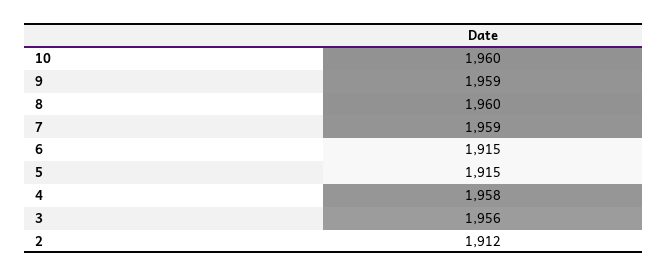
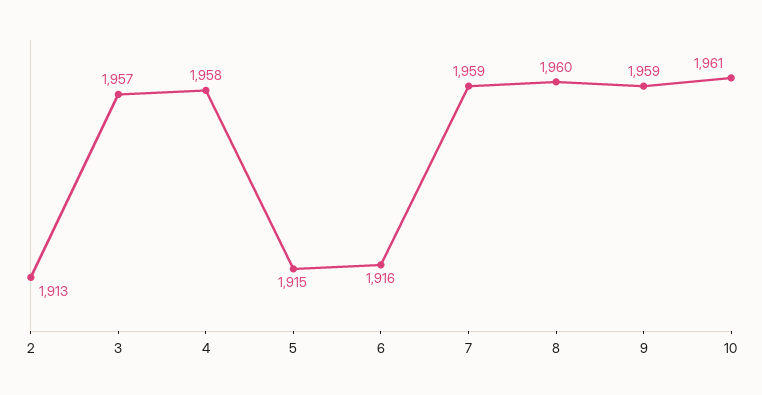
10: 1960 -> 1961
6: 1915 -> 1916
3: 1956 -> 1957
2: 1912 -> 1913

